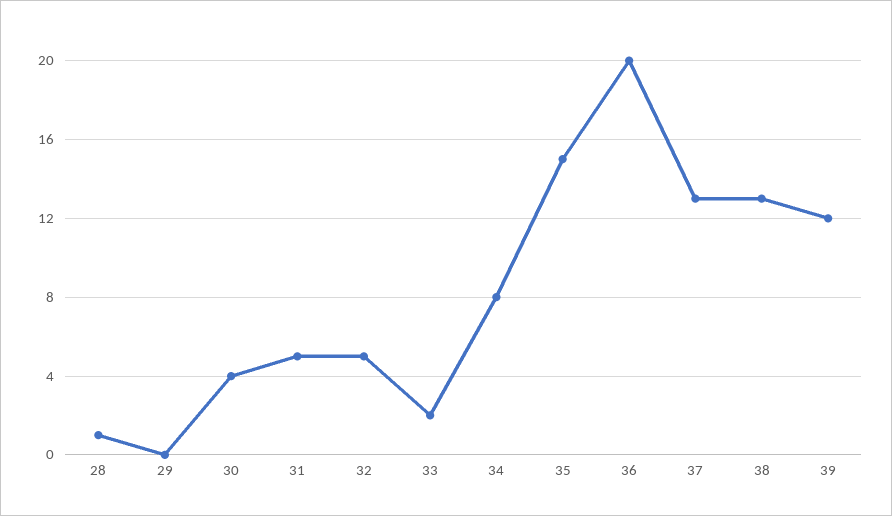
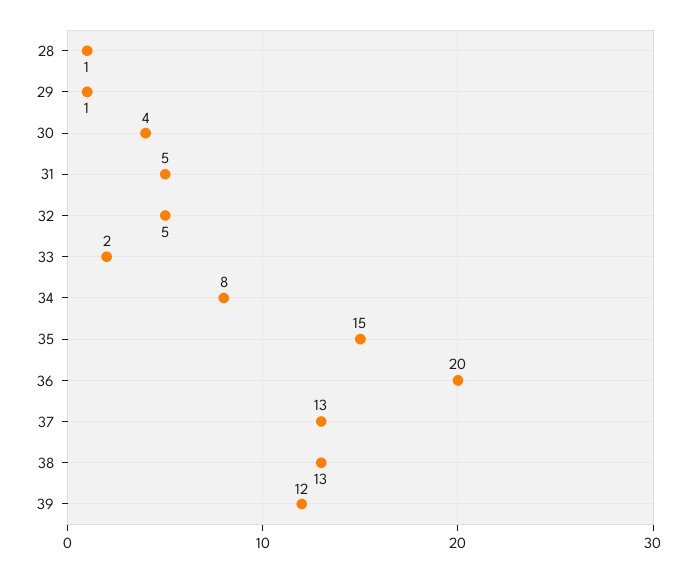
29: 0 -> 1

